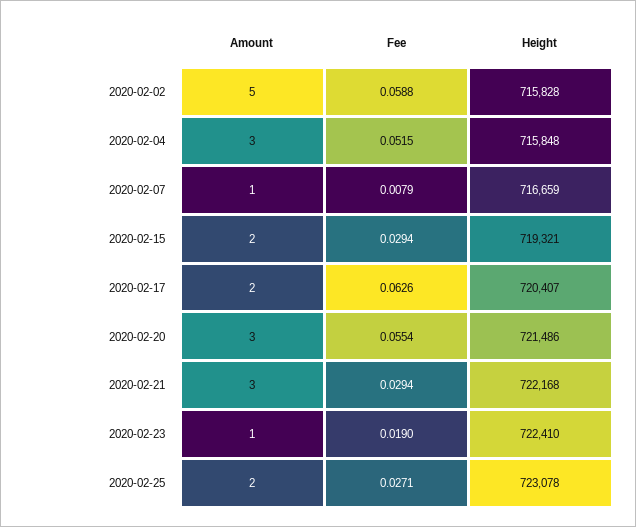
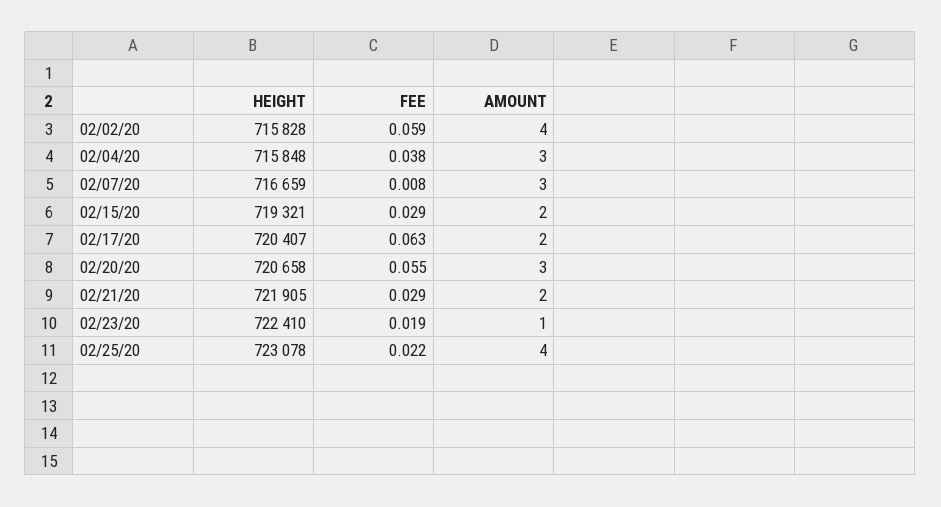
Amount, 2020-02-02: 5 -> 4
Fee, 2020-02-04: 0.0515 -> 0.038
Amount, 2020-02-07: 1 -> 3
Height, 2020-02-20: 721486 -> 720658
Amount, 2020-02-21: 3 -> 2
Height, 2020-02-21: 722168 -> 721905
Amount, 2020-02-25: 2 -> 4
Fee, 2020-02-25: 0.0271 -> 0.022

